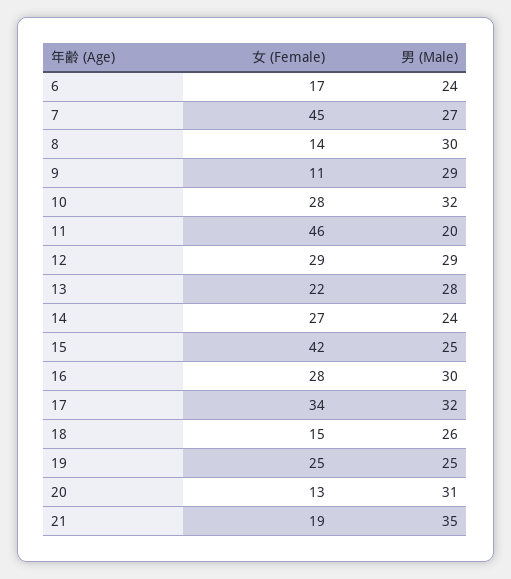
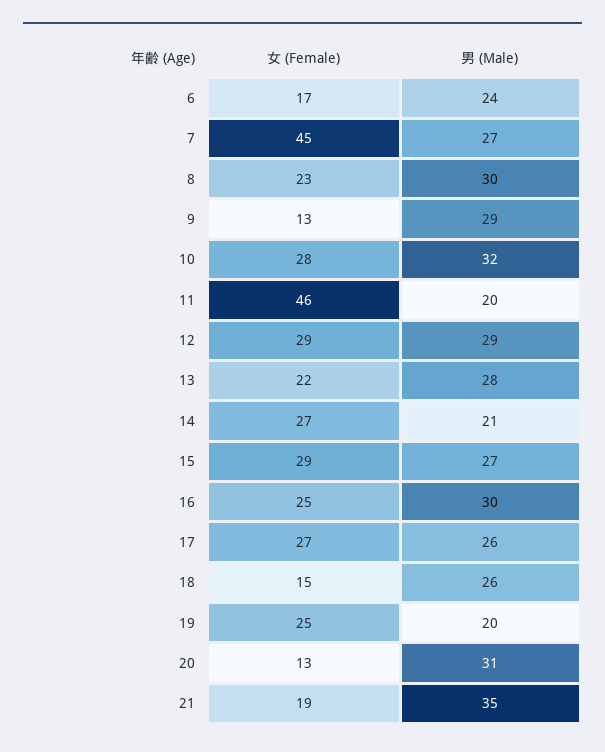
女 (Female), 8: 14 -> 23
女 (Female), 9: 11 -> 13
男 (Male), 14: 24 -> 21
女 (Female), 15: 42 -> 29
男 (Male), 15: 25 -> 27
女 (Female), 16: 28 -> 25
女 (Female), 17: 34 -> 27
男 (Male), 17: 32 -> 26
男 (Male), 19: 25 -> 20

